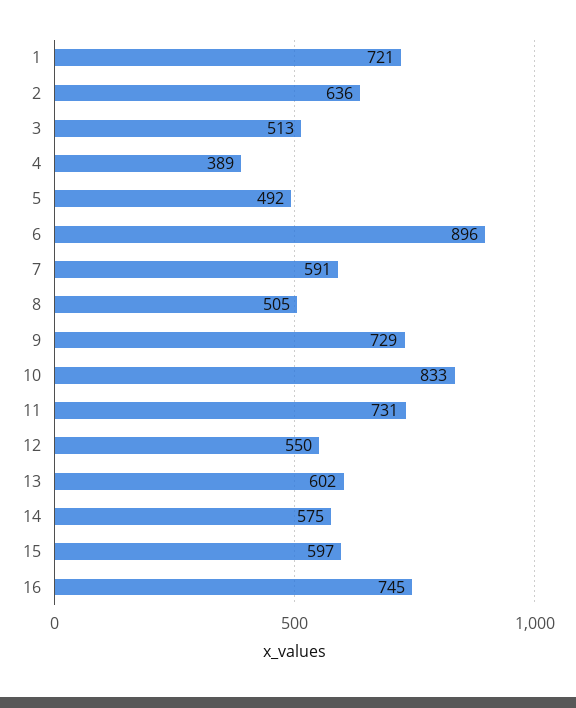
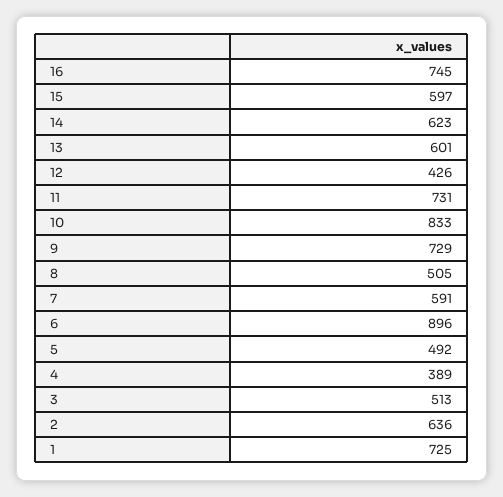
1: 721 -> 725
12: 550 -> 426
13: 602 -> 601
14: 575 -> 623

